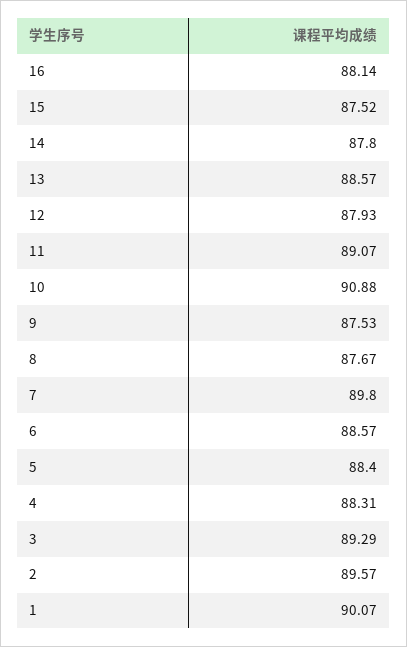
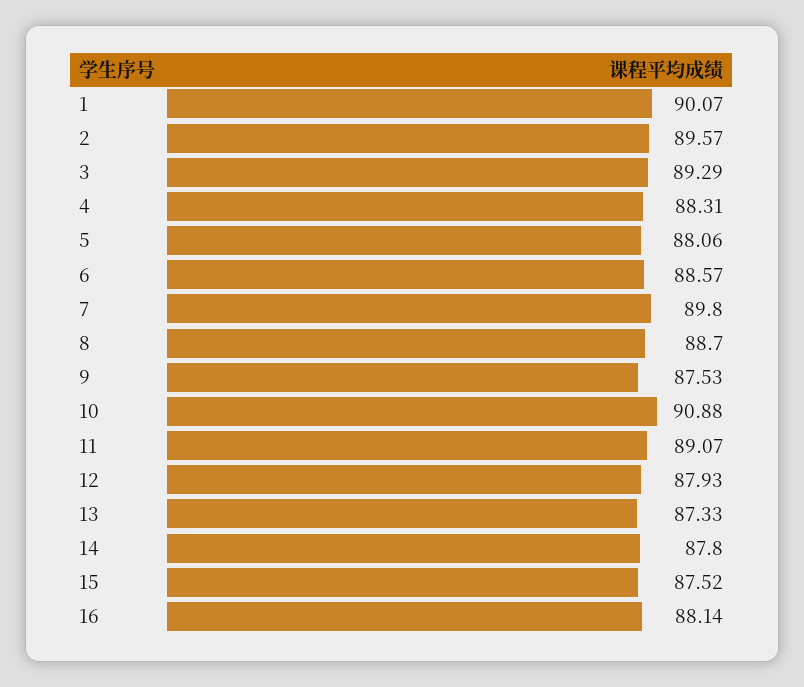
13: 88.57 -> 87.33
8: 87.67 -> 88.7
5: 88.4 -> 88.06

